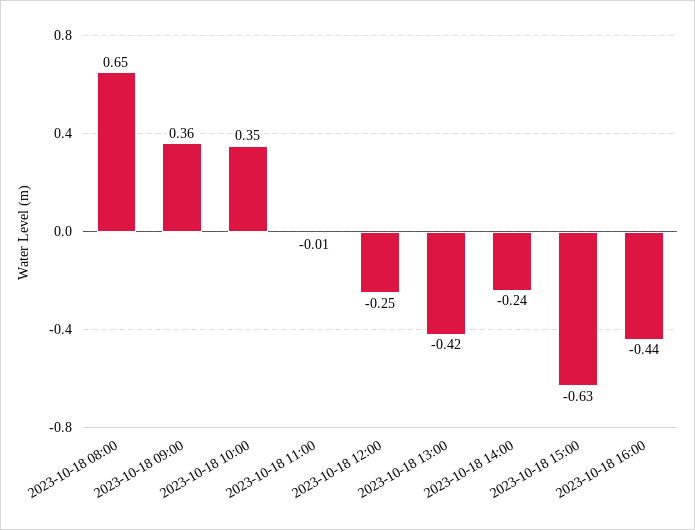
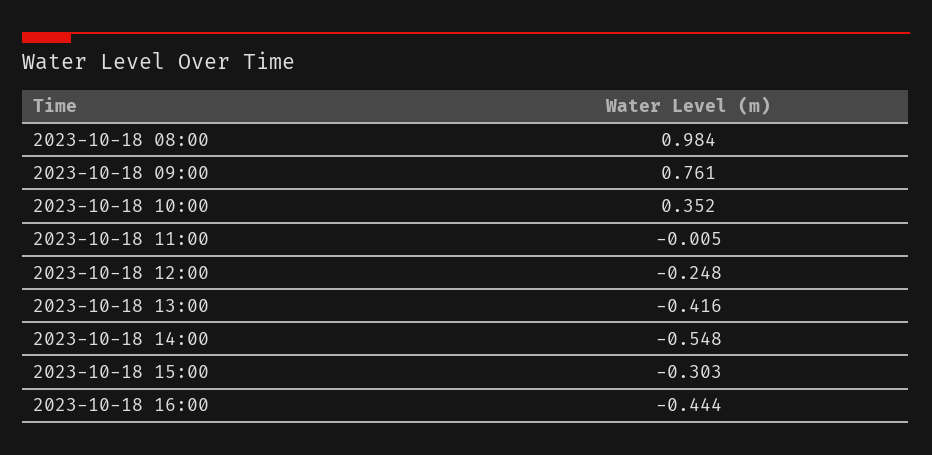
2023-10-18 08:00: 0.65 -> 0.984
2023-10-18 09:00: 0.36 -> 0.761
2023-10-18 14:00: -0.24 -> -0.548
2023-10-18 15:00: -0.63 -> -0.303

